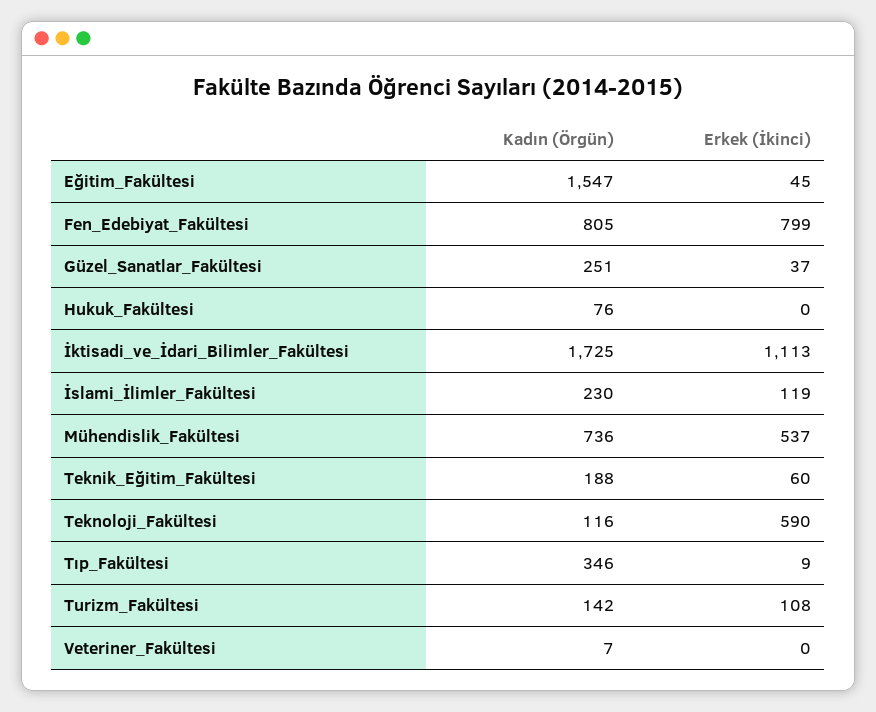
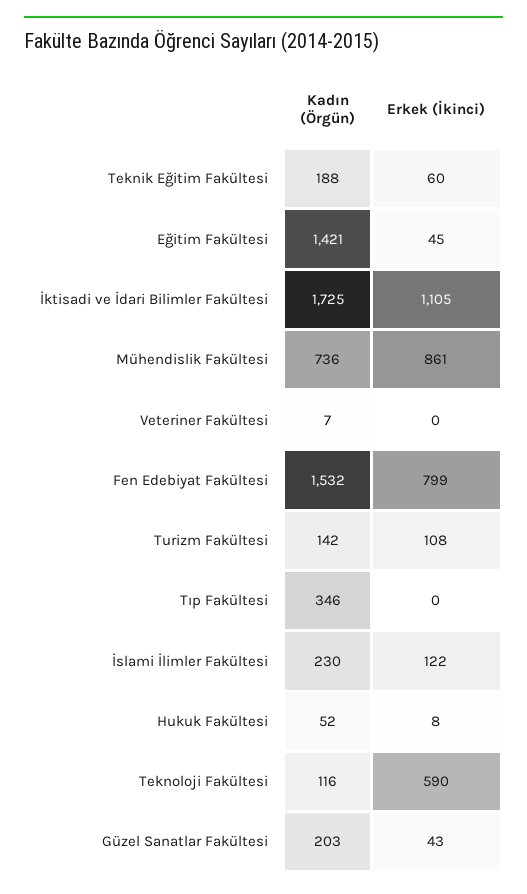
Kadın (Örgün), Eğitim_Fakültesi: 1547 -> 1421
Kadın (Örgün), Fen_Edebiyat_Fakültesi: 805 -> 1532
Kadın (Örgün), Güzel_Sanatlar_Fakültesi: 251 -> 203
Erkek (İkinci), Güzel_Sanatlar_Fakültesi: 37 -> 43
Kadın (Örgün), Hukuk_Fakültesi: 76 -> 52
Erkek (İkinci), Hukuk_Fakültesi: 0 -> 8
Erkek (İkinci), İktisadi_ve_İdari_Bilimler_Fakültesi: 1113 -> 1105
Erkek (İkinci), İslami_İlimler_Fakültesi: 119 -> 122
Erkek (İkinci), Mühendislik_Fakültesi: 537 -> 861
Erkek (İkinci), Tıp_Fakültesi: 9 -> 0

